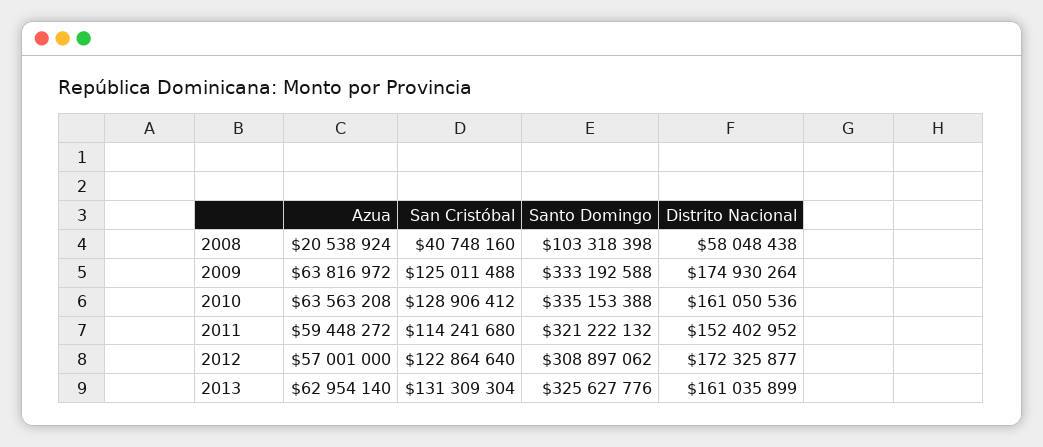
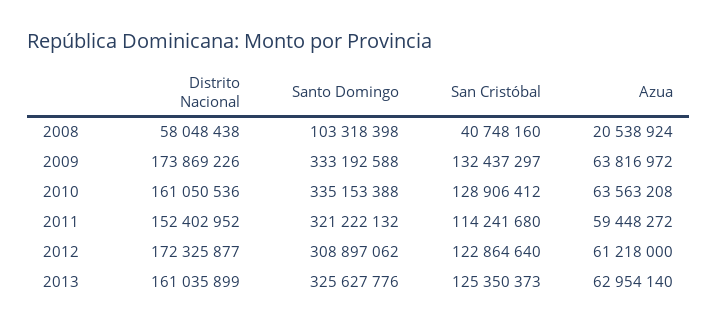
San Cristóbal, 2009: 125011488 -> 132437297
Distrito Nacional, 2009: 174930264 -> 173869226
Azua, 2012: 57001000 -> 61218000
San Cristóbal, 2013: 131309304 -> 125350373

